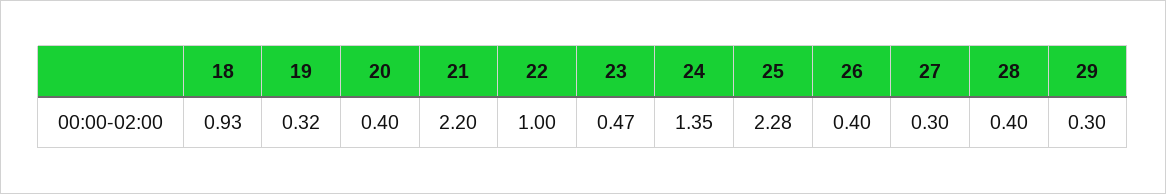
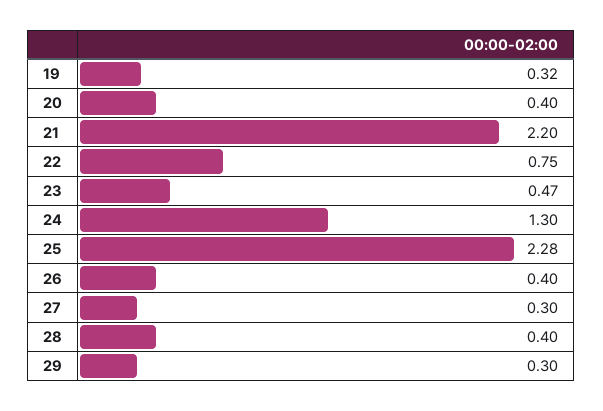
18: 0.93 -> none
22: 1 -> 0.75
24: 1.35 -> 1.3

